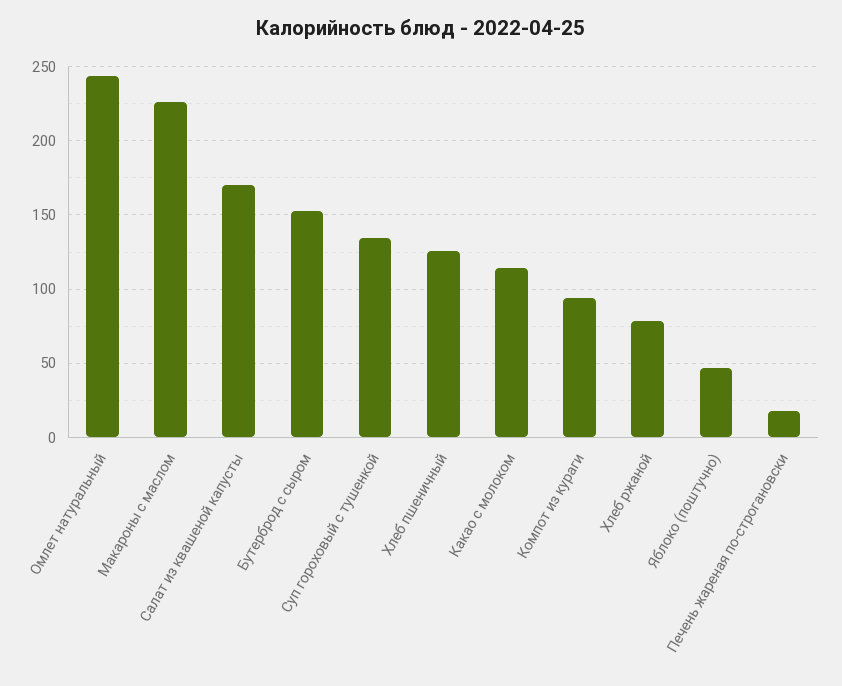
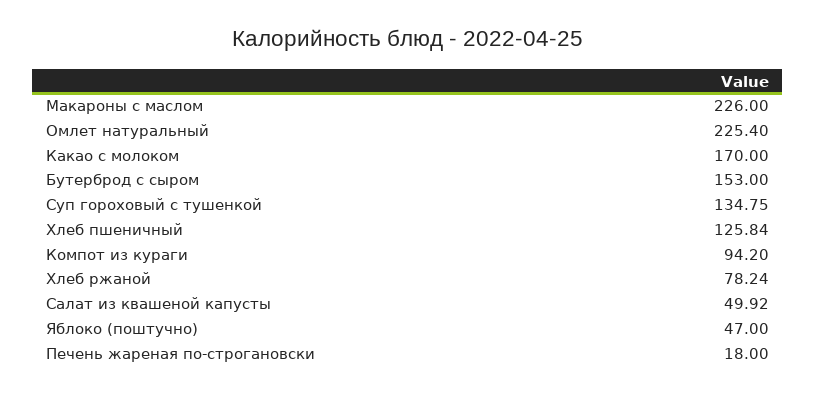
Омлет натуральный: 245 -> 225.4
Салат из квашеной капусты: 170 -> 49.92
Какао с молоком: 115 -> 170

